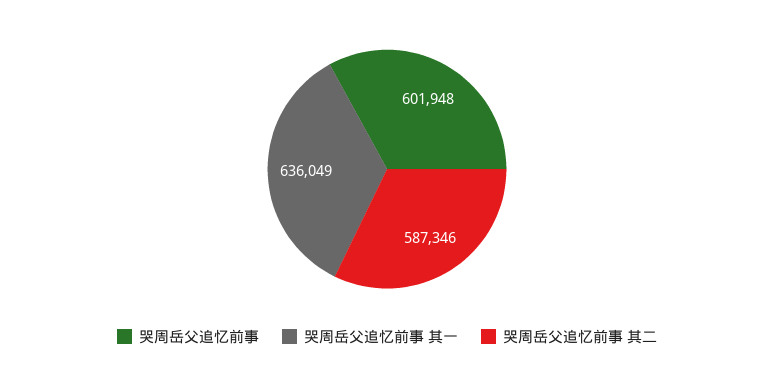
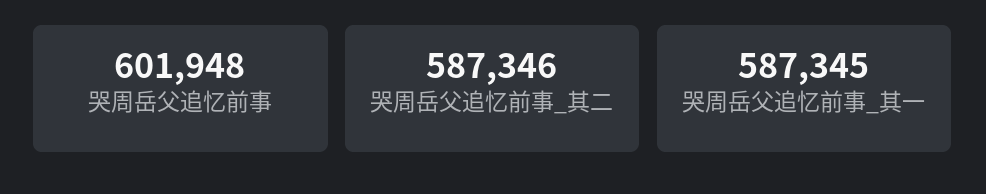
哭周岳父追忆前事 其一: 636049 -> 587345

